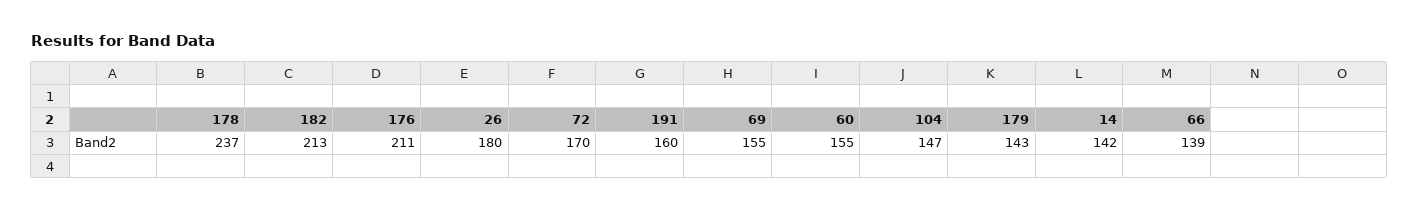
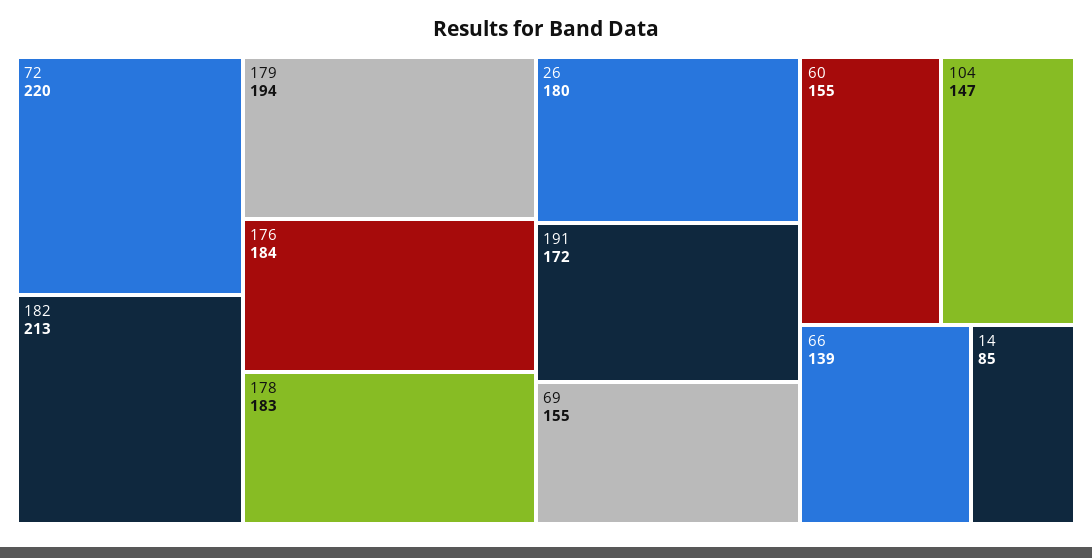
178: 237 -> 183
176: 211 -> 184
72: 170 -> 220
191: 160 -> 172
179: 143 -> 194
14: 142 -> 85

